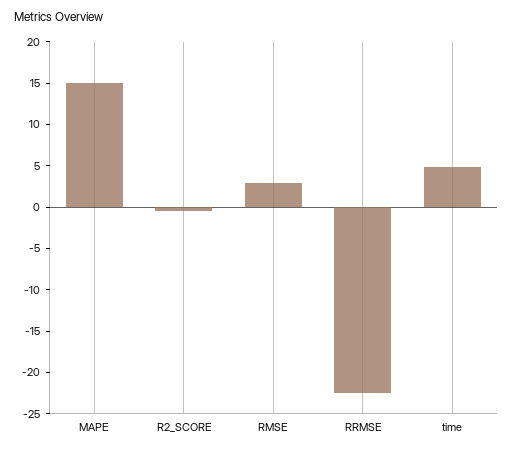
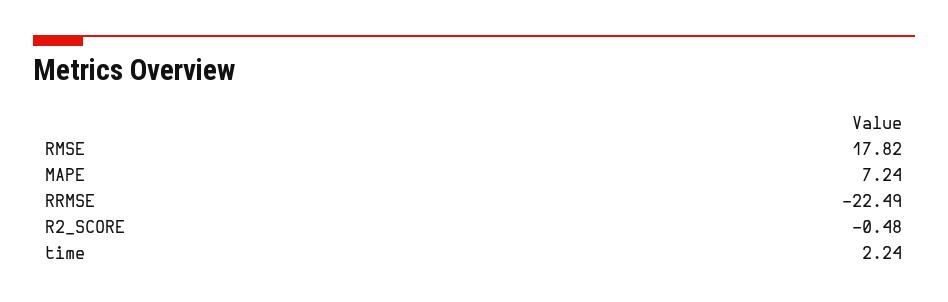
MAPE: 15 -> 7.24
RMSE: 3 -> 17.82
time: 5 -> 2.24

